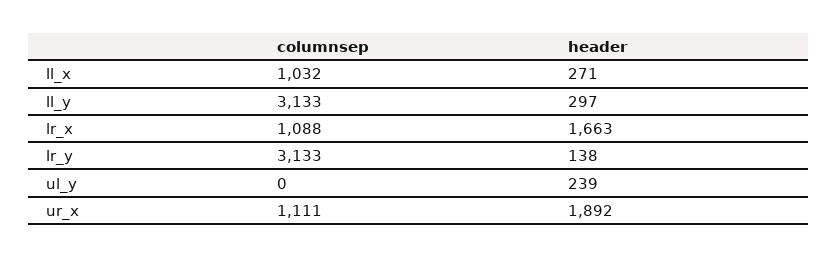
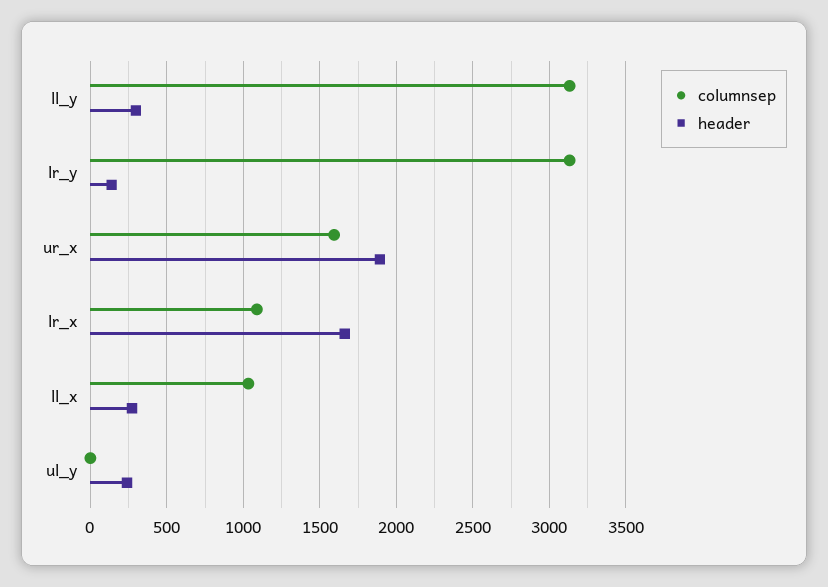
columnsep, ur_x: 1111 -> 1600

